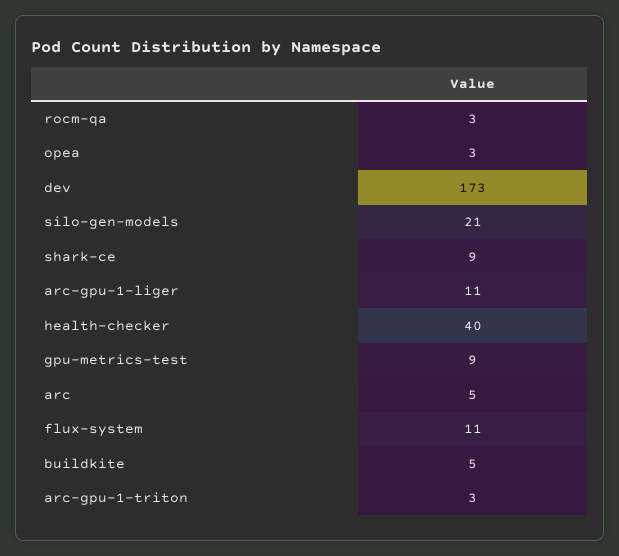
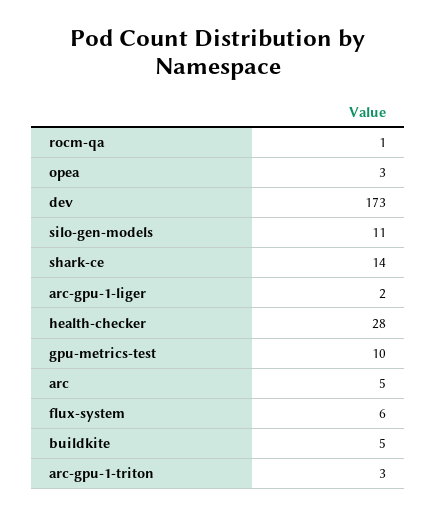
rocm-qa: 3 -> 1
silo-gen-models: 21 -> 11
shark-ce: 9 -> 14
arc-gpu-1-liger: 11 -> 2
health-checker: 40 -> 28
gpu-metrics-test: 9 -> 10
flux-system: 11 -> 6

